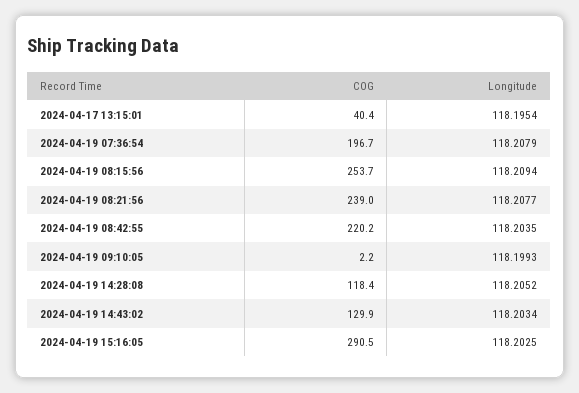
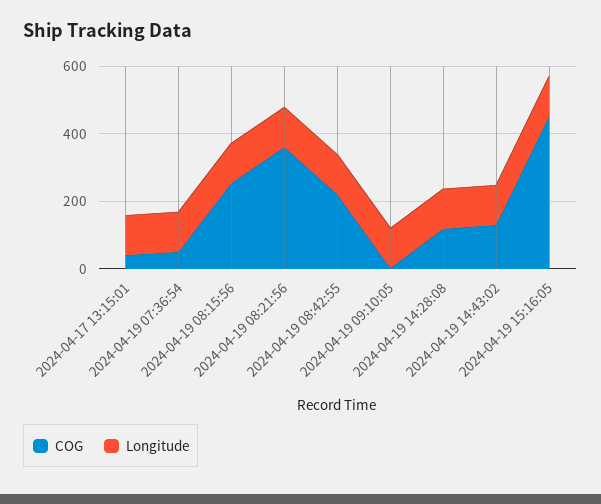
COG, 2024-04-19 07:36:54: 196.7 -> 50
COG, 2024-04-19 08:21:56: 239 -> 350
COG, 2024-04-19 15:16:05: 290.5 -> 450

